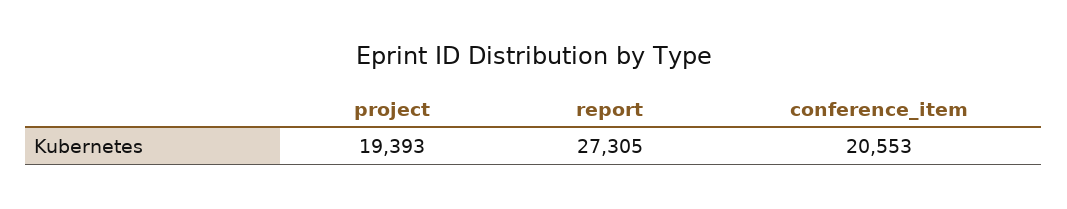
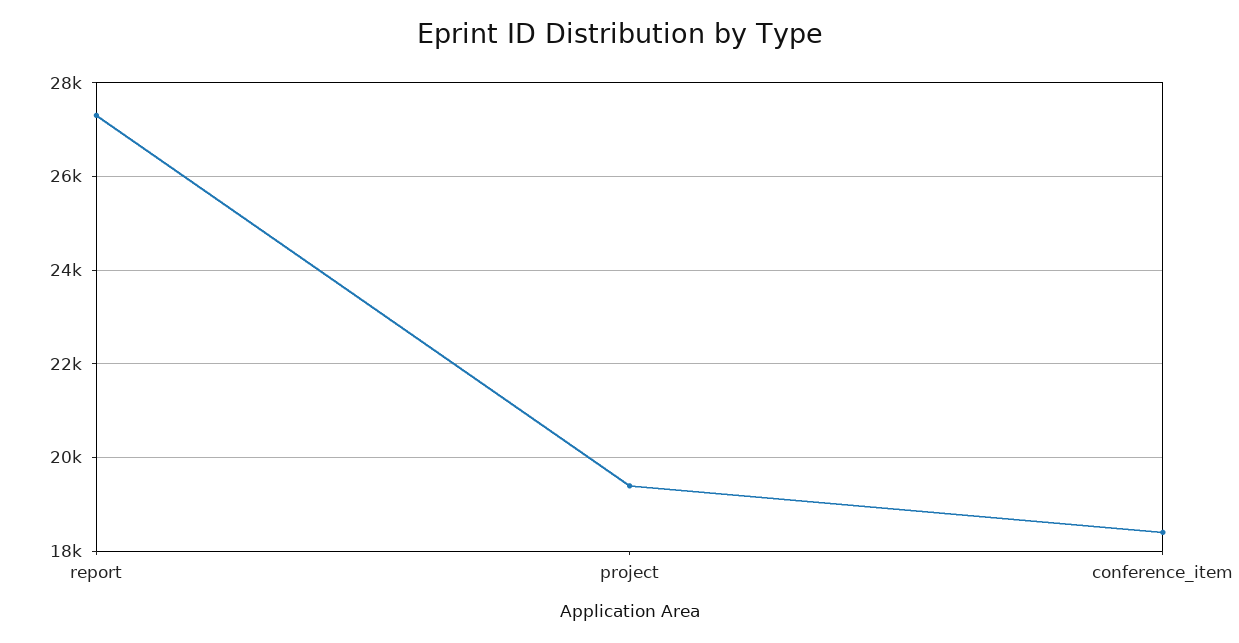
conference_item: 20553 -> 18400

